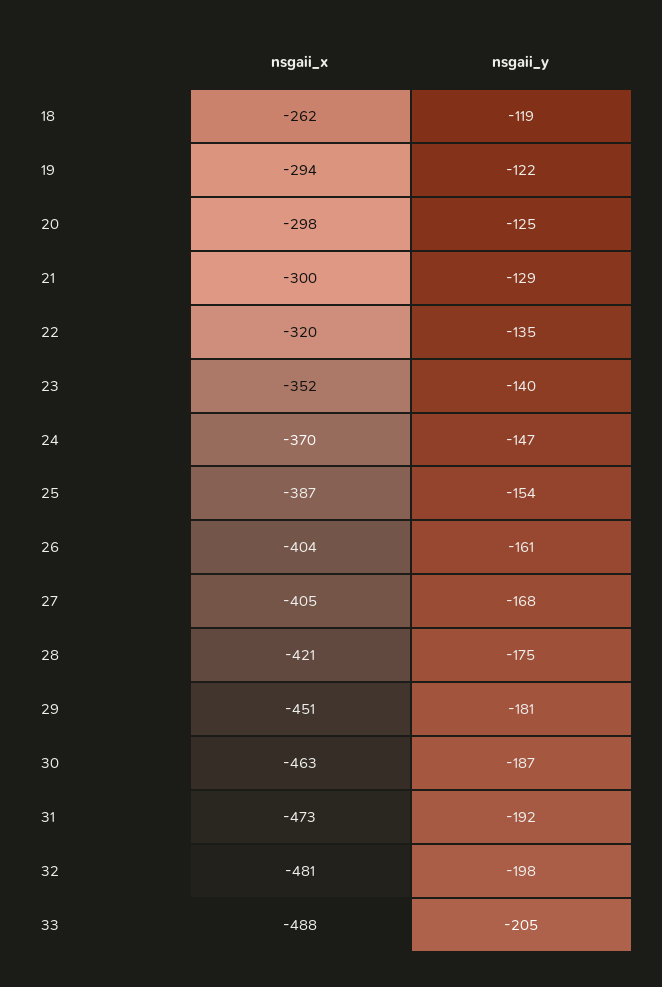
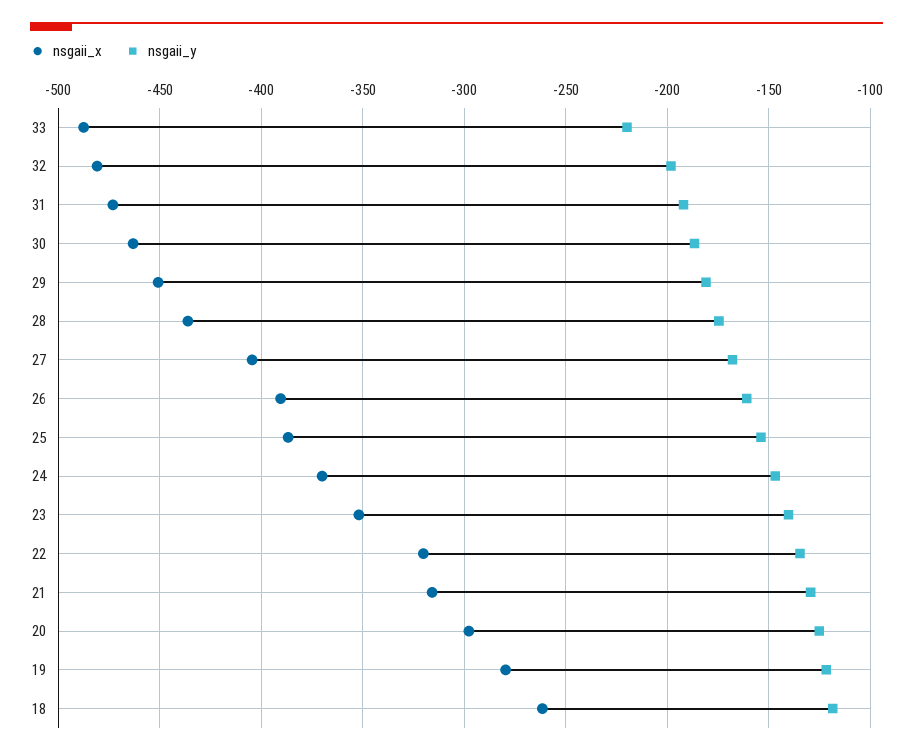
nsgaii_x, 19: -294 -> -280
nsgaii_x, 21: -300 -> -315
nsgaii_x, 26: -404 -> -390
nsgaii_x, 28: -421 -> -435
nsgaii_y, 33: -205 -> -220

